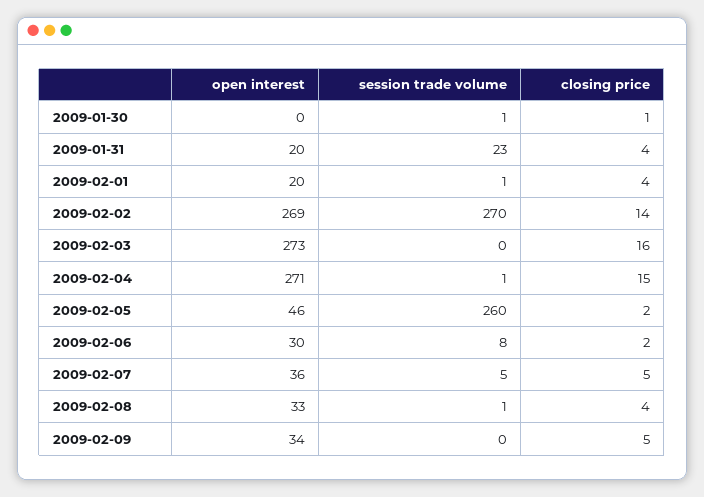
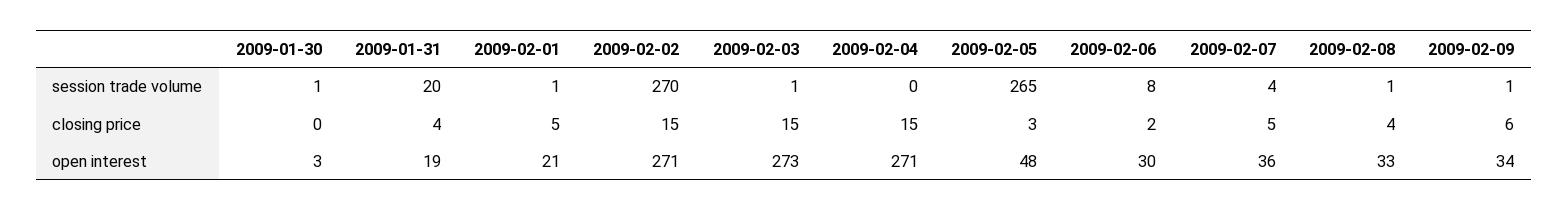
open interest, 2009-01-30: 0 -> 3
closing price, 2009-01-30: 1 -> 0
open interest, 2009-01-31: 20 -> 19
session trade volume, 2009-01-31: 23 -> 20
open interest, 2009-02-01: 20 -> 21
closing price, 2009-02-01: 4 -> 5
open interest, 2009-02-02: 269 -> 271
closing price, 2009-02-02: 14 -> 15
session trade volume, 2009-02-03: 0 -> 1
closing price, 2009-02-03: 16 -> 15
session trade volume, 2009-02-04: 1 -> 0
open interest, 2009-02-05: 46 -> 48
session trade volume, 2009-02-05: 260 -> 265
closing price, 2009-02-05: 2 -> 3
session trade volume, 2009-02-07: 5 -> 4
session trade volume, 2009-02-09: 0 -> 1
closing price, 2009-02-09: 5 -> 6

